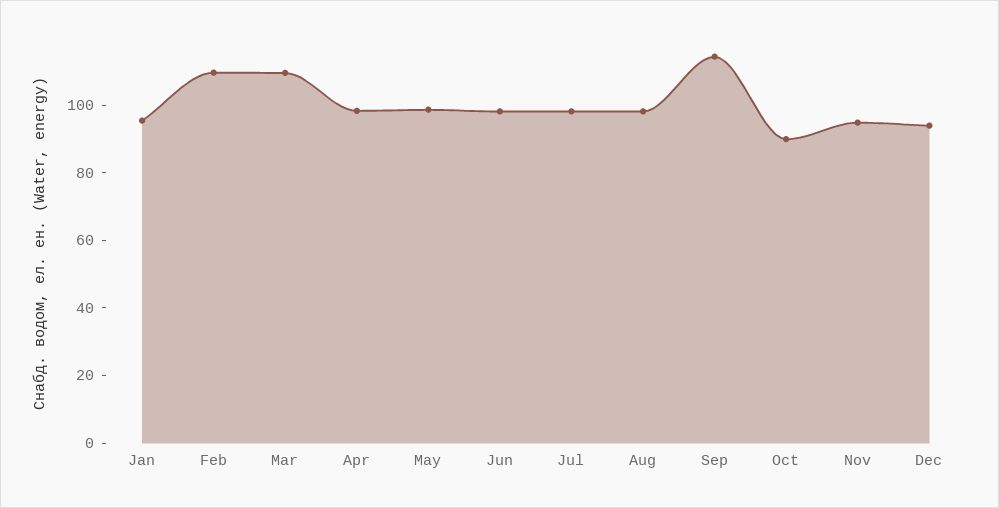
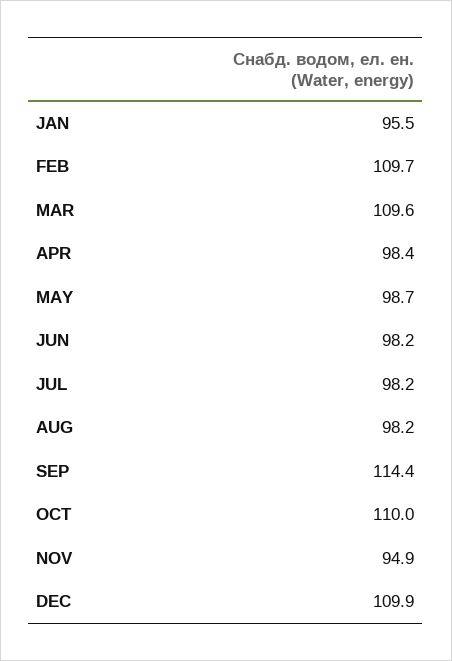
Oct: 90 -> 110
Dec: 95 -> 109.9

